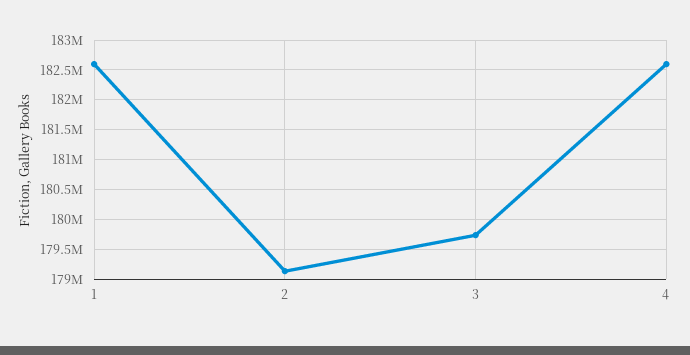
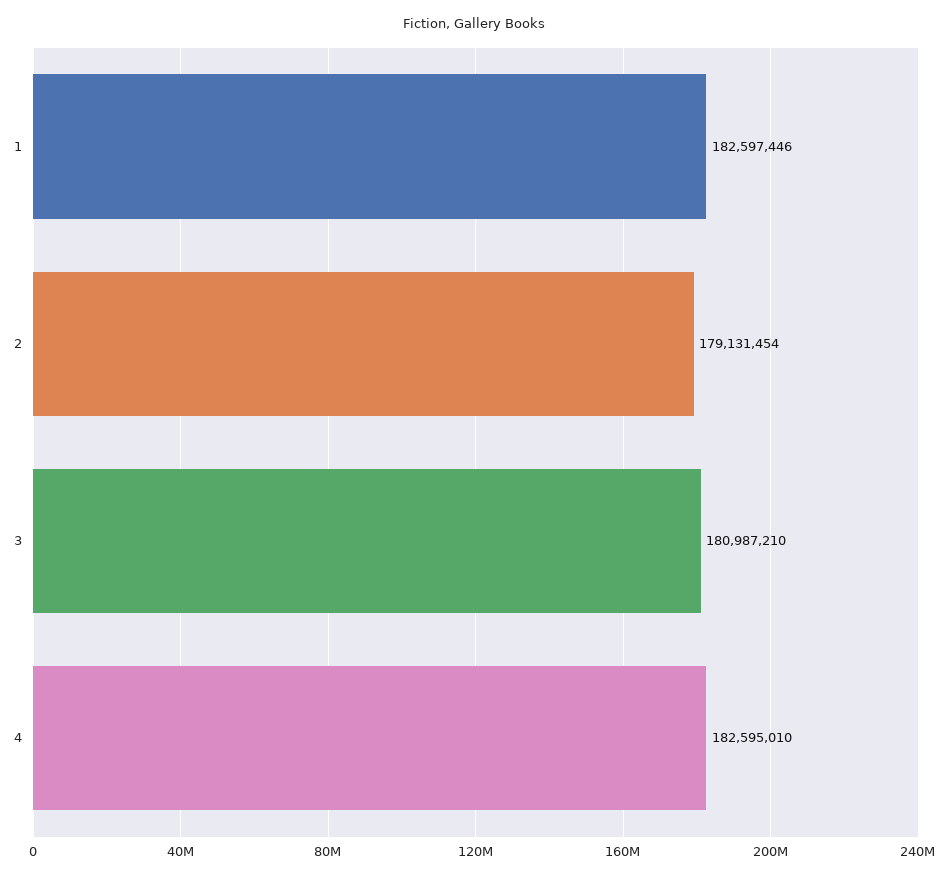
3: 179750000 -> 180987210

